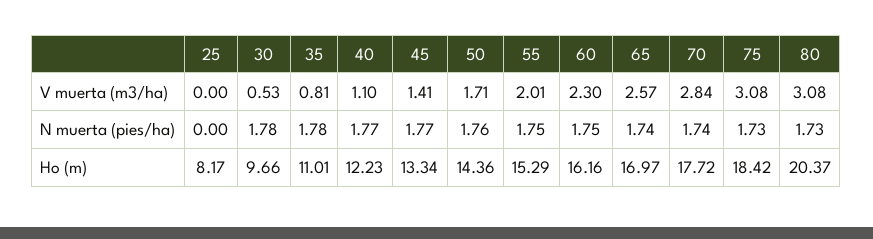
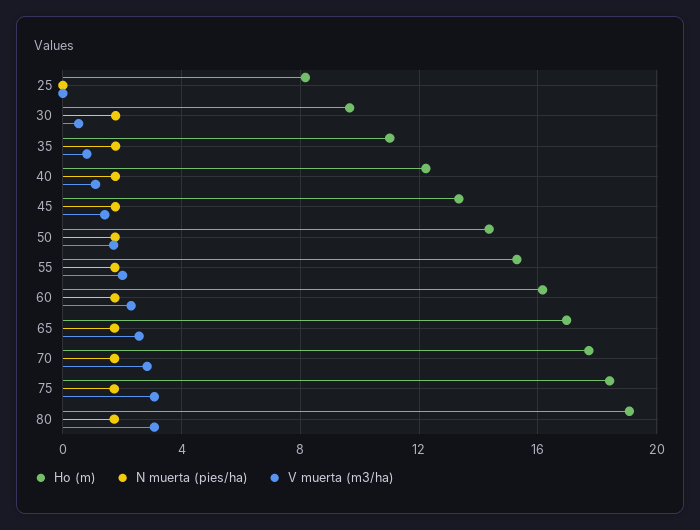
Ho (m), 80: 20.37 -> 19

